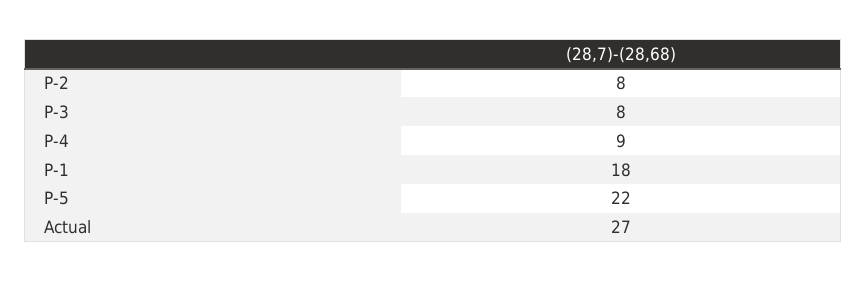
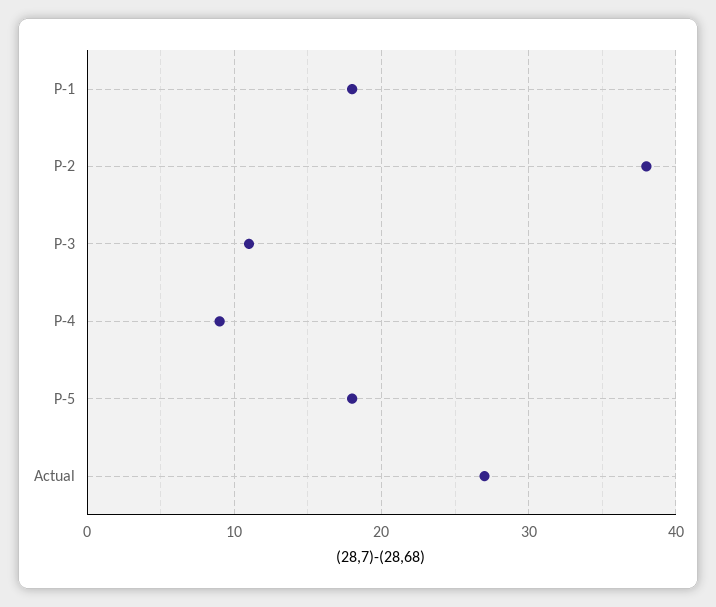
P-2: 8 -> 38
P-3: 8 -> 11
P-5: 22 -> 18

